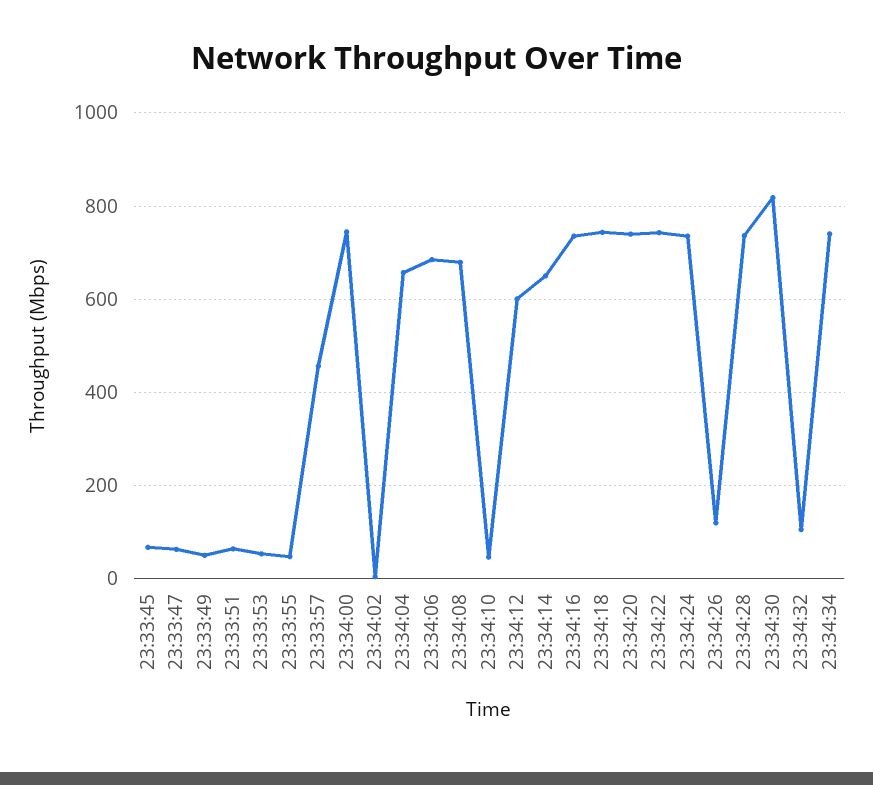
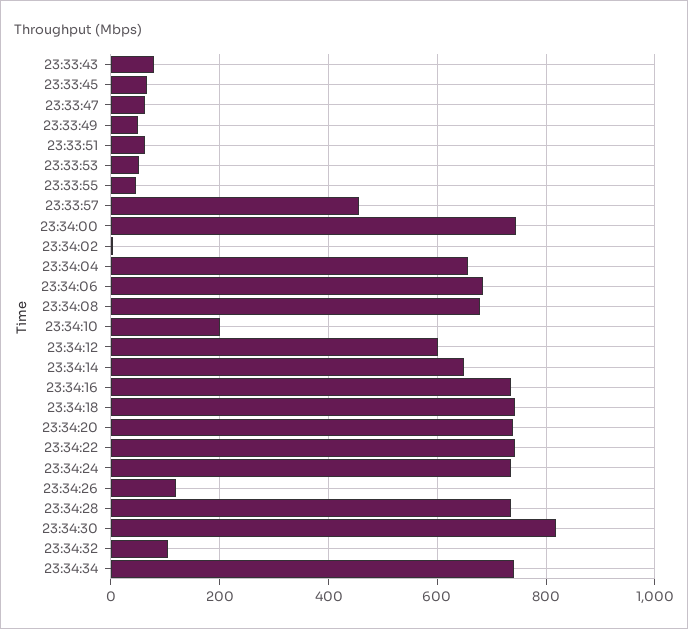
23:34:10: 40 -> 200
23:33:43: none -> 80

